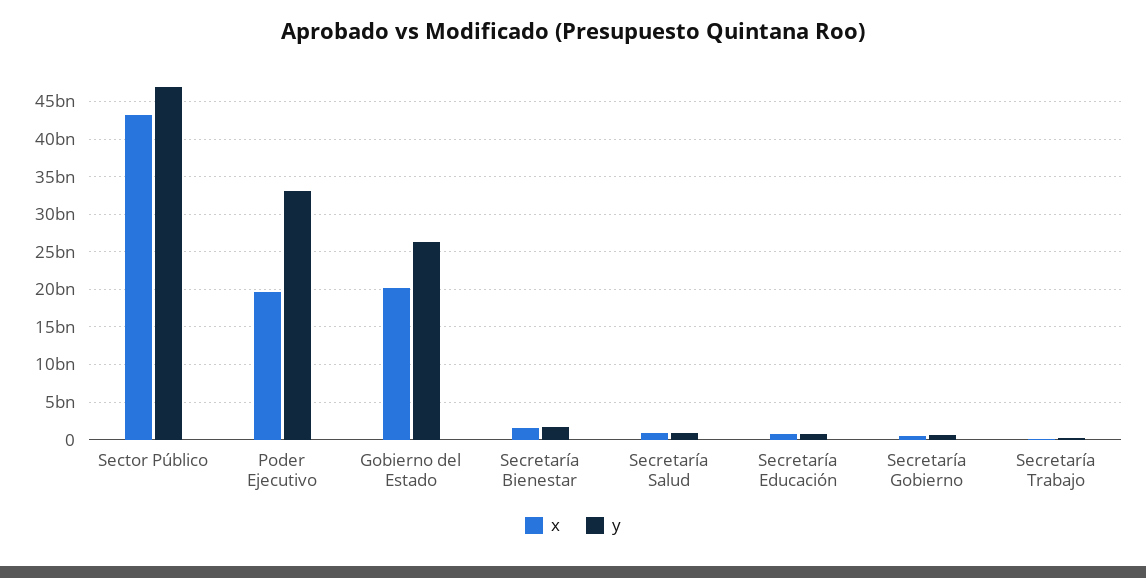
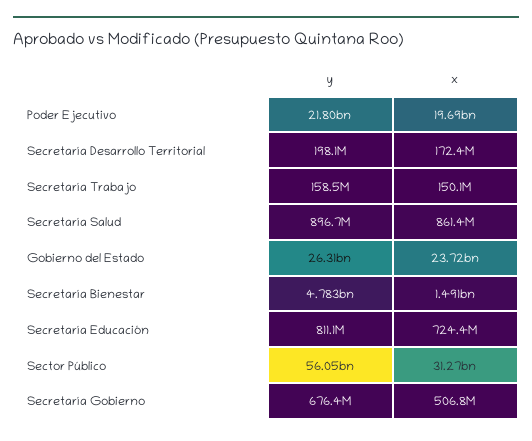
x, Sector Público: 43000000000 -> 31270000000
y, Sector Público: 47000000000 -> 56050000000
y, Poder Ejecutivo: 33000000000 -> 21800000000
x, Gobierno del Estado: 20000000000 -> 23720000000
y, Secretaría Bienestar: 2000000000 -> 4783000000
y, Secretaría Desarrollo Territorial: none -> 198100000
x, Secretaría Desarrollo Territorial: none -> 172400000

